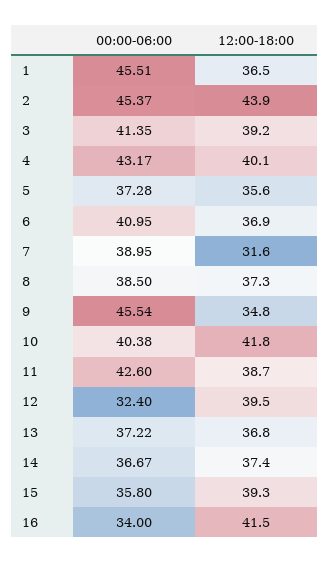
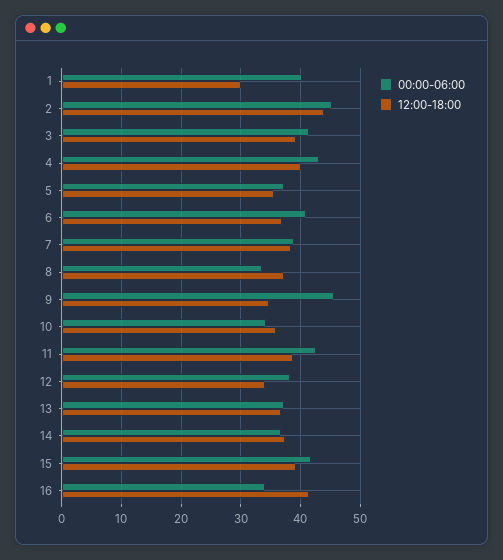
00:00-06:00, 1: 45.51 -> 40
12:00-18:00, 1: 36.5 -> 30
12:00-18:00, 7: 31.6 -> 38
00:00-06:00, 8: 38.5 -> 34
00:00-06:00, 10: 40.38 -> 34
12:00-18:00, 10: 41.8 -> 36
00:00-06:00, 12: 32.4 -> 38
12:00-18:00, 12: 39.5 -> 34
00:00-06:00, 15: 35.8 -> 42

